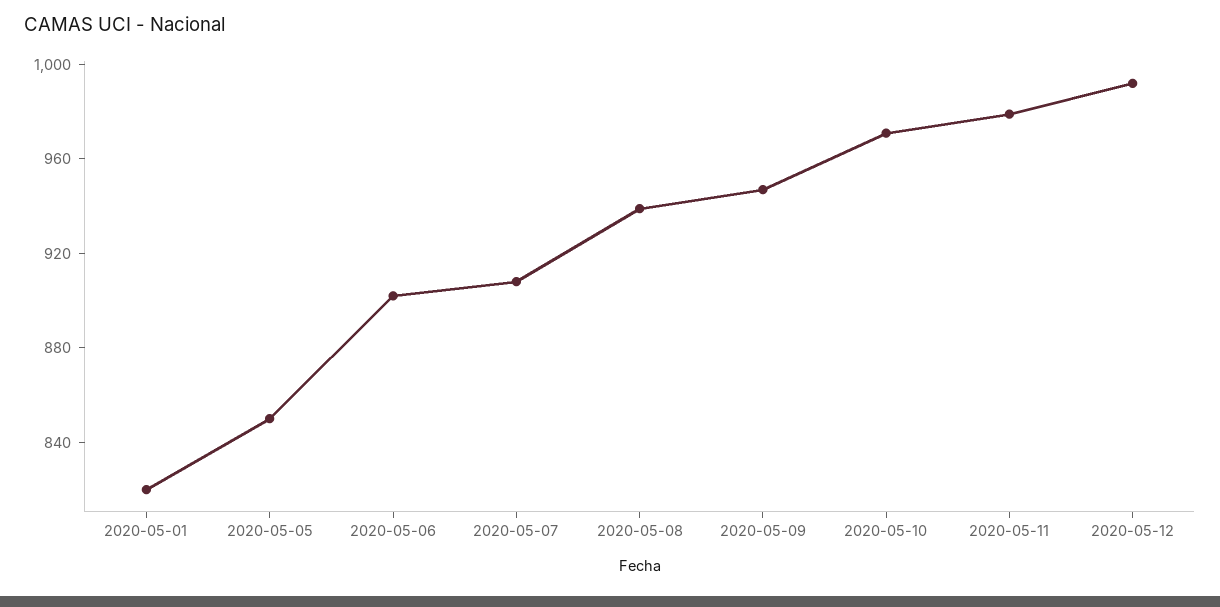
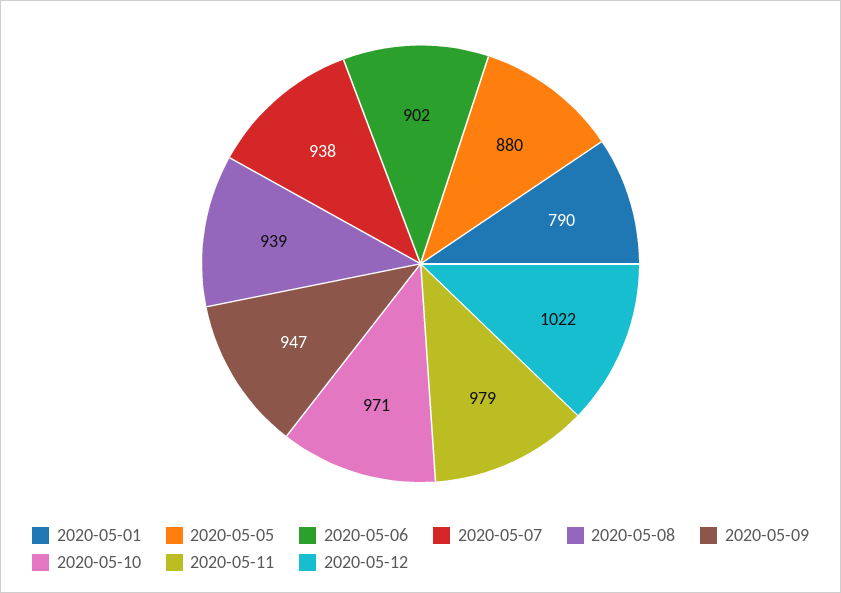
2020-05-01: 820 -> 790
2020-05-05: 850 -> 880
2020-05-07: 910 -> 938
2020-05-12: 990 -> 1022

